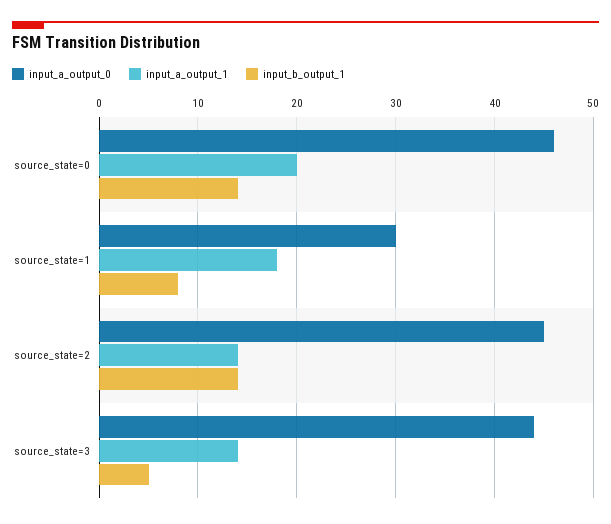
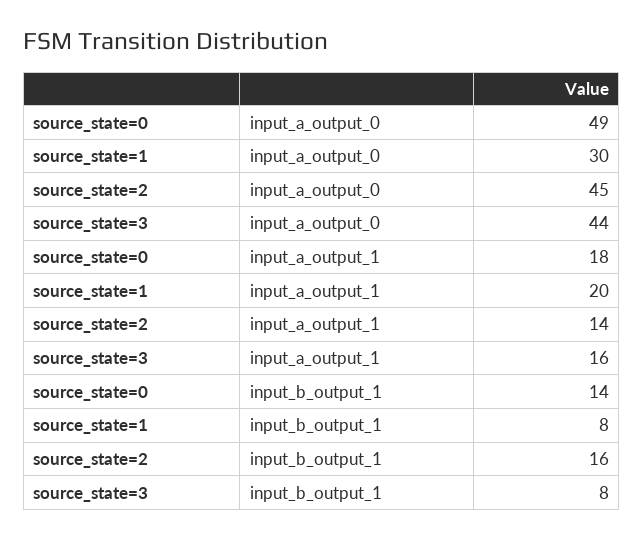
input_a_output_0, source_state=0: 46 -> 49
input_a_output_1, source_state=0: 20 -> 18
input_a_output_1, source_state=1: 18 -> 20
input_b_output_1, source_state=2: 14 -> 16
input_a_output_1, source_state=3: 14 -> 16
input_b_output_1, source_state=3: 5 -> 8

